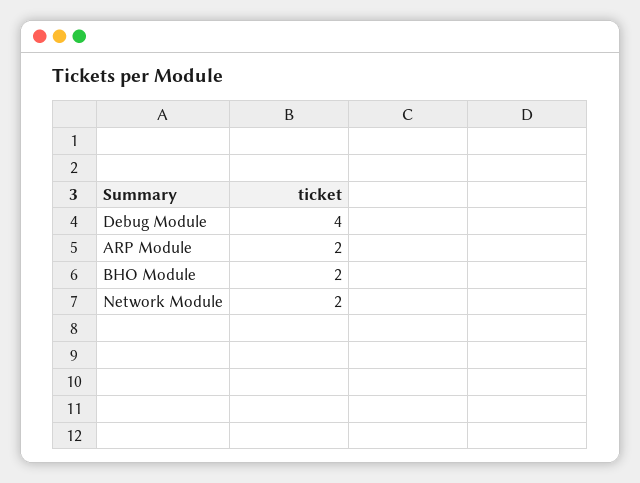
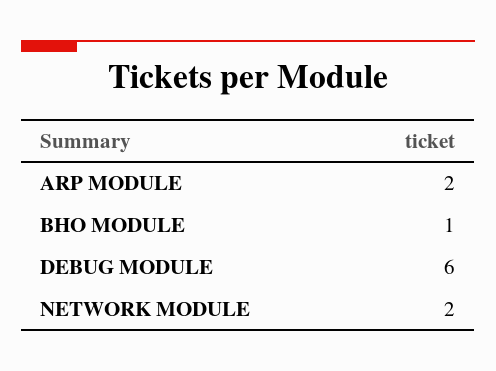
Debug Module: 4 -> 6
BHO Module: 2 -> 1

